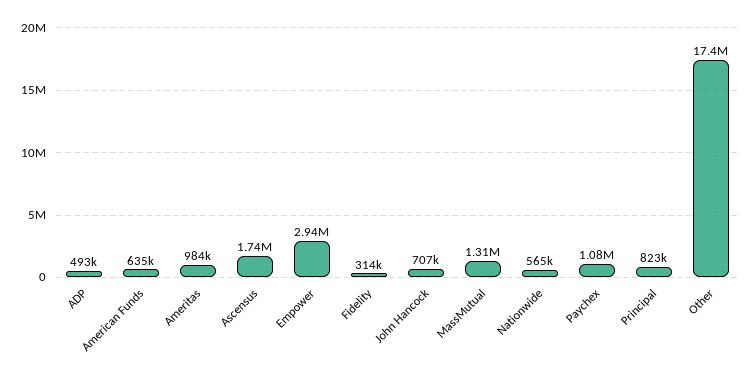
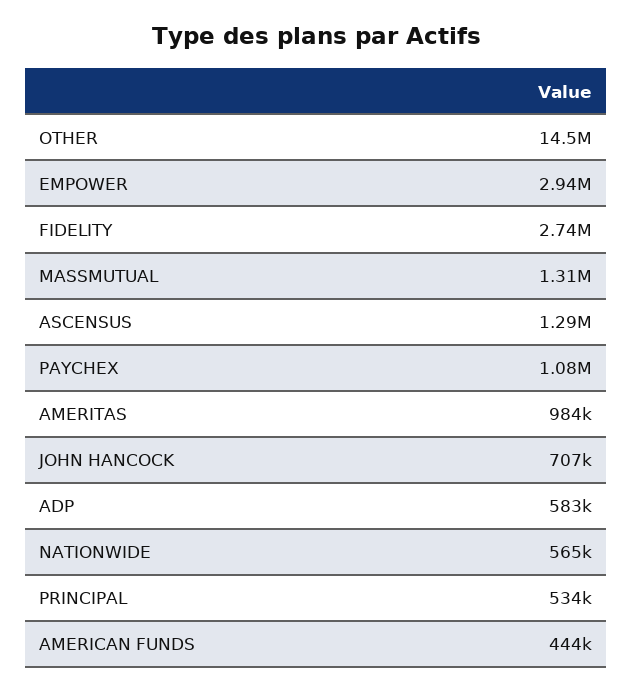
ADP: 493000 -> 583000
American Funds: 635000 -> 444000
Ascensus: 1740000 -> 1290000
Fidelity: 314000 -> 2740000
Principal: 823000 -> 534000
Other: 17400000 -> 14500000

